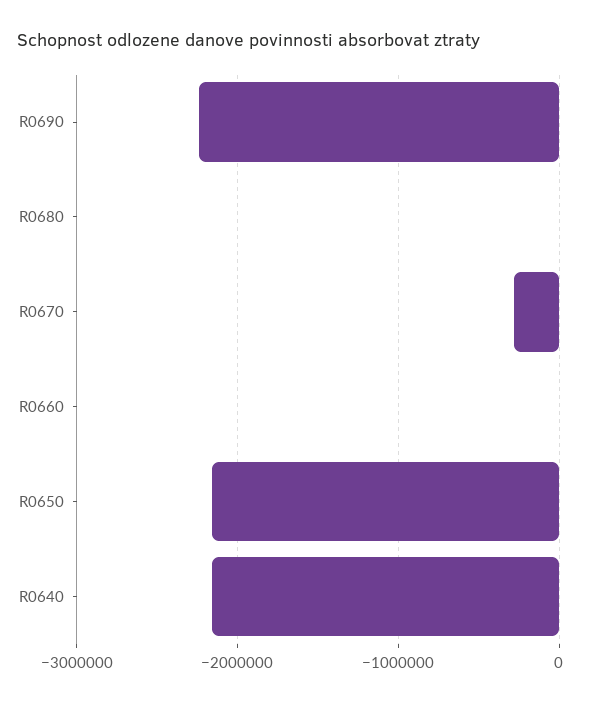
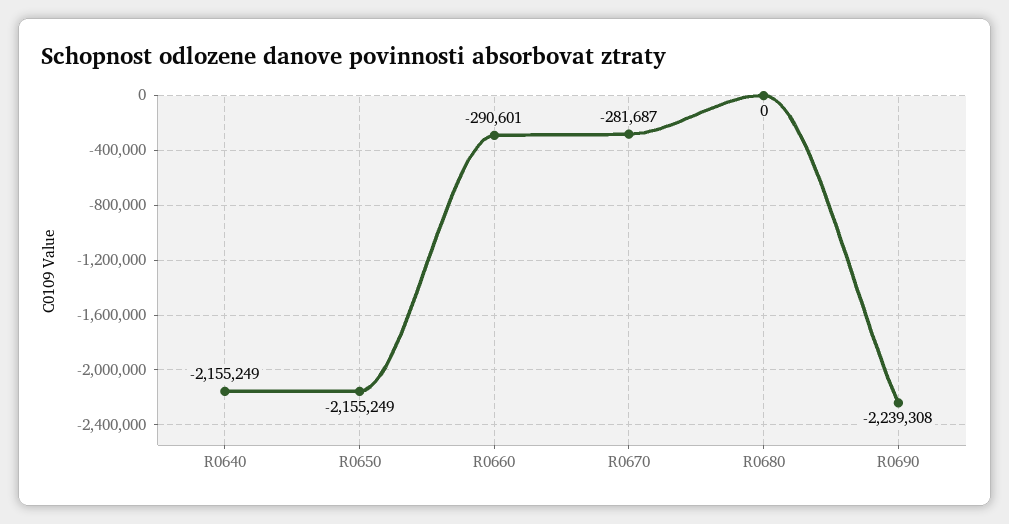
R0660: 0 -> -290601

